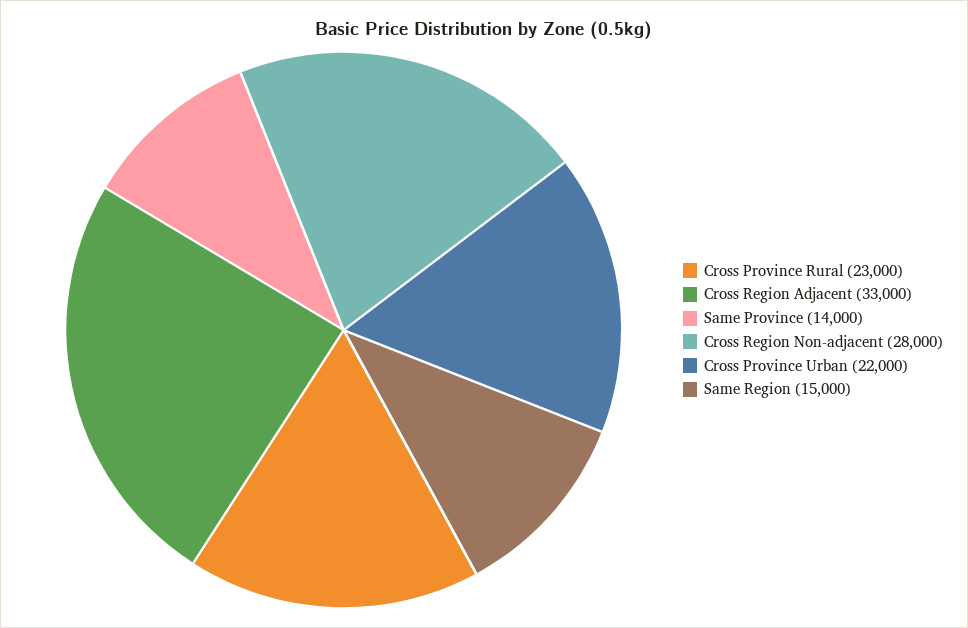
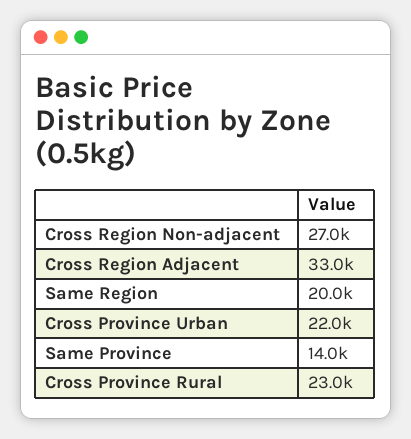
Cross Region Non-adjacent: 28000 -> 27000
Same Region: 15000 -> 20000

